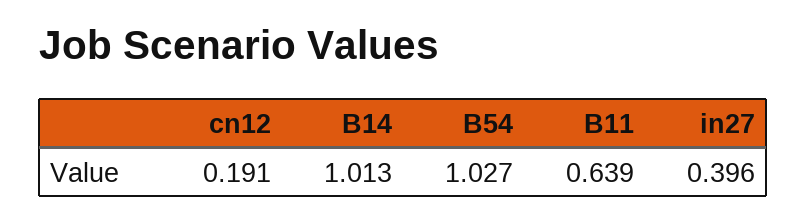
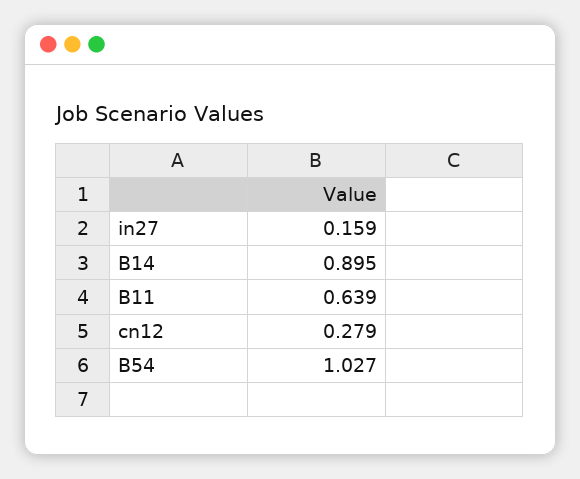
cn12: 0.191 -> 0.279
B14: 1.013 -> 0.895
in27: 0.396 -> 0.159

